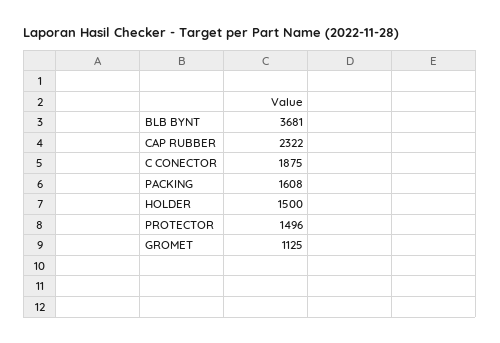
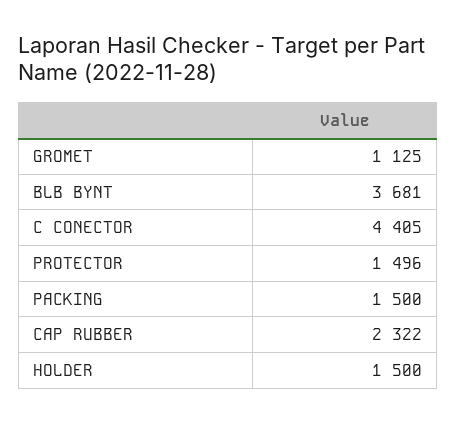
C CONECTOR: 1875 -> 4405
PACKING: 1608 -> 1500

